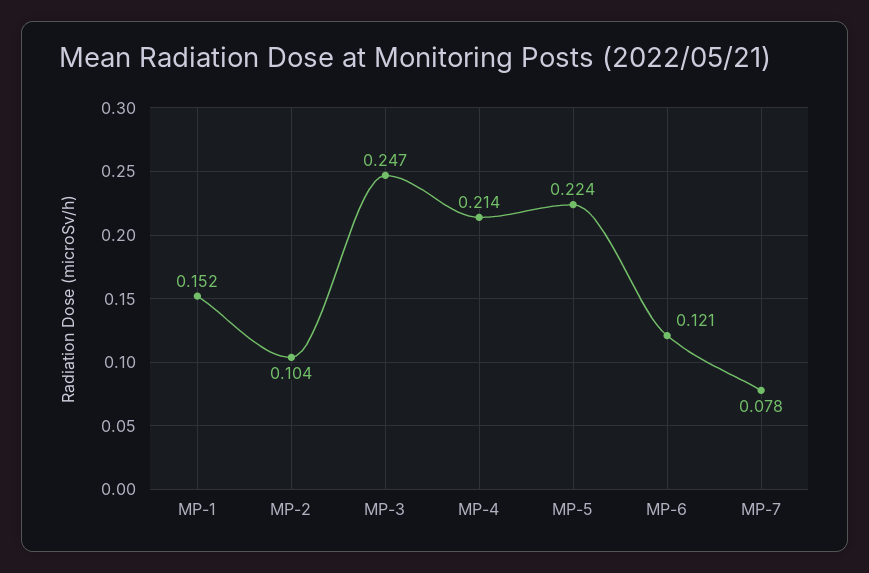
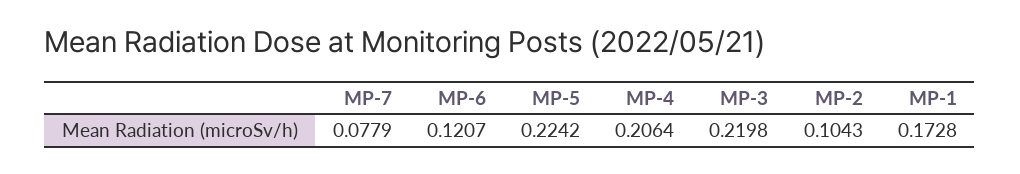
MP-1: 0.152 -> 0.1728
MP-3: 0.247 -> 0.2198
MP-4: 0.214 -> 0.2064

